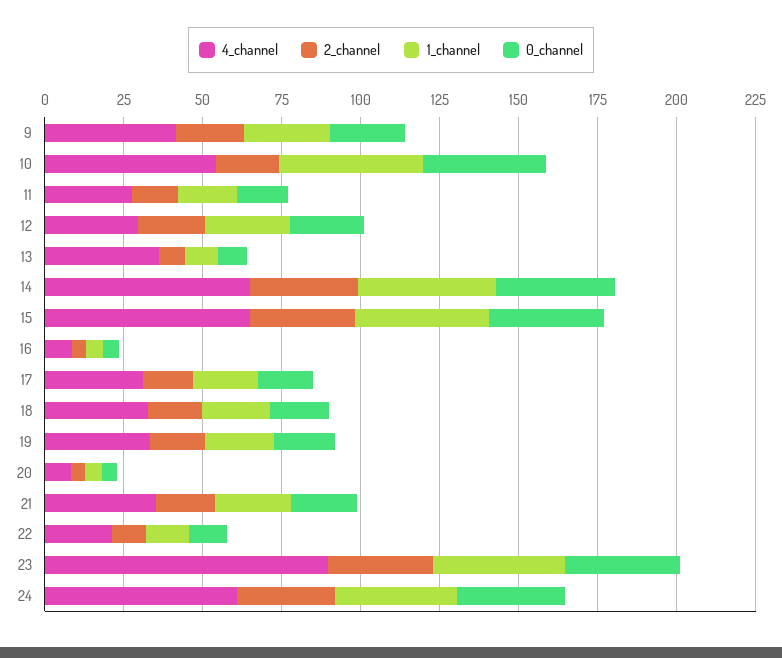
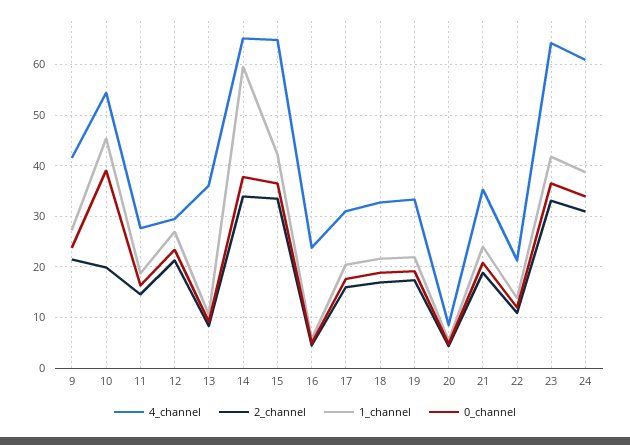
1_channel, 14: 45 -> 60
4_channel, 16: 10 -> 24
4_channel, 23: 90 -> 64

